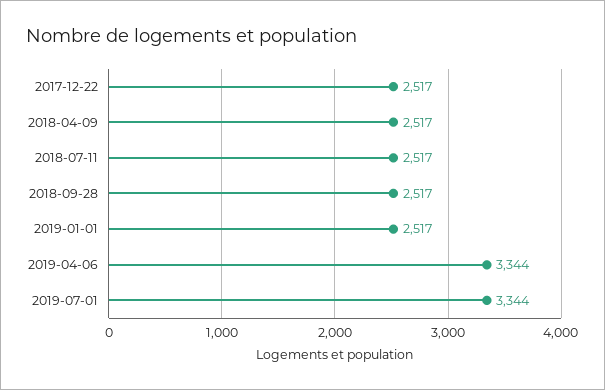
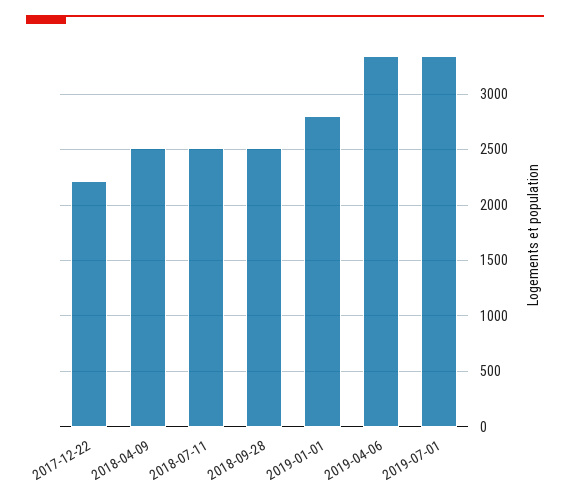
2017-12-22: 2517 -> 2200
2019-01-01: 2517 -> 2800

